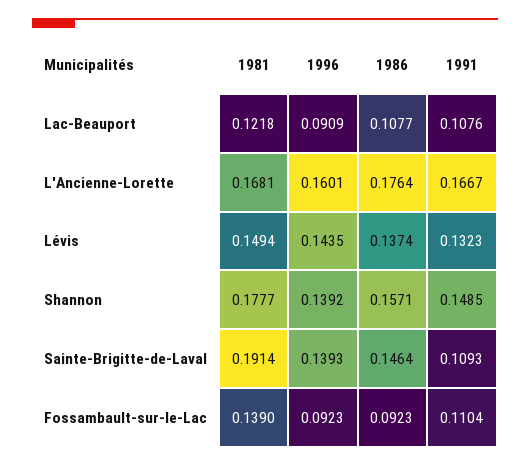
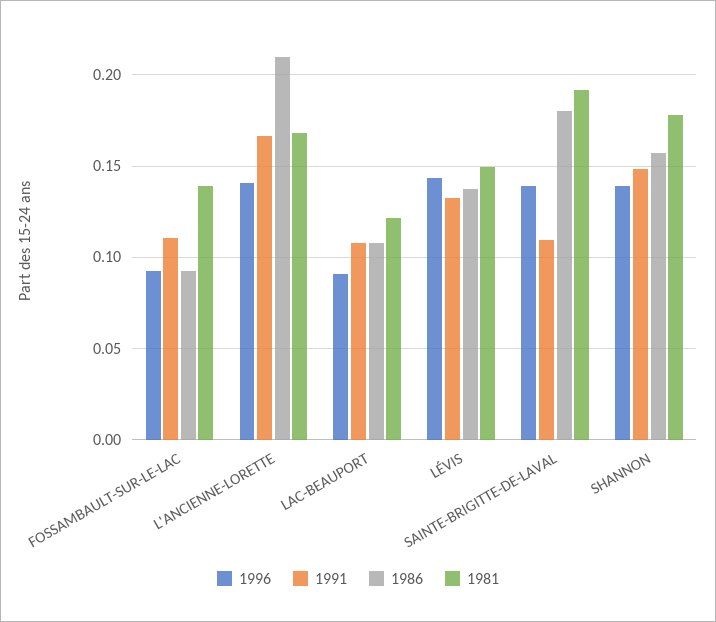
1996, L'Ancienne-Lorette: 0.1601 -> 0.14
1986, L'Ancienne-Lorette: 0.1764 -> 0.21
1986, Sainte-Brigitte-de-Laval: 0.1464 -> 0.18

